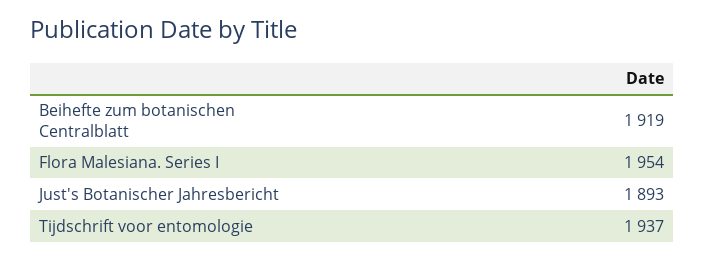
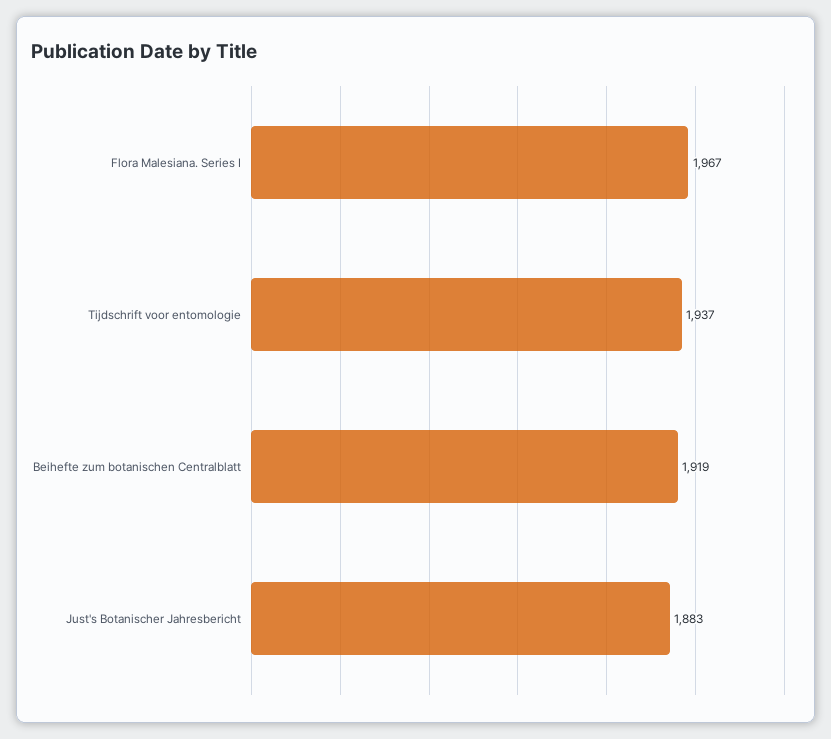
Flora Malesiana. Series I: 1954 -> 1967
Just's Botanischer Jahresbericht: 1893 -> 1883

